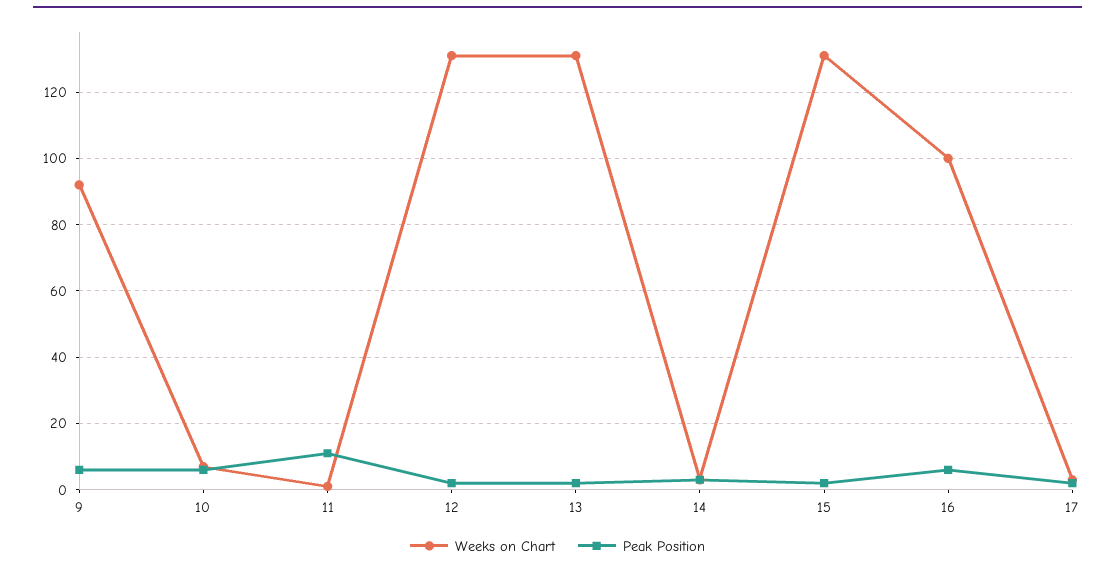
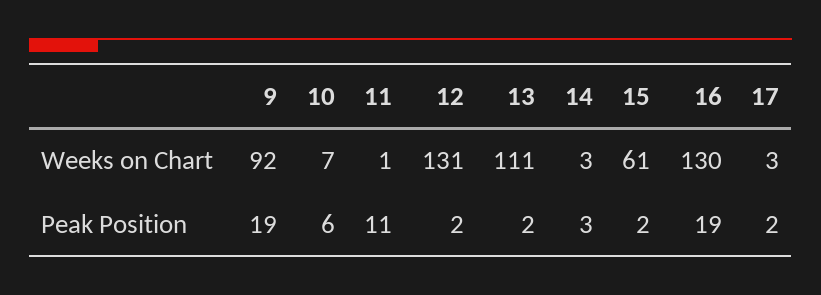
Peak Position, 9: 5 -> 19
Weeks on Chart, 13: 130 -> 111
Weeks on Chart, 15: 130 -> 61
Weeks on Chart, 16: 100 -> 130
Peak Position, 16: 5 -> 19

